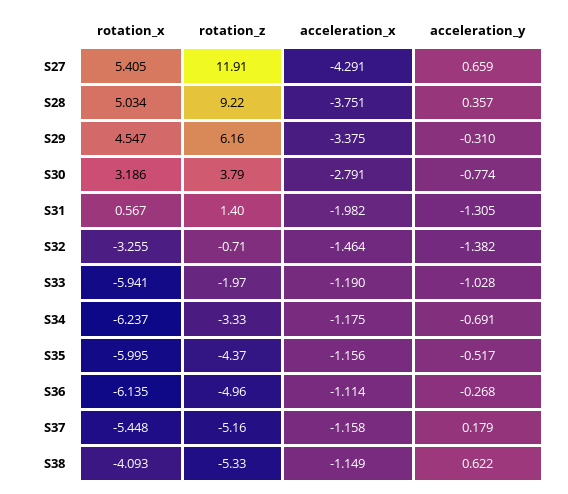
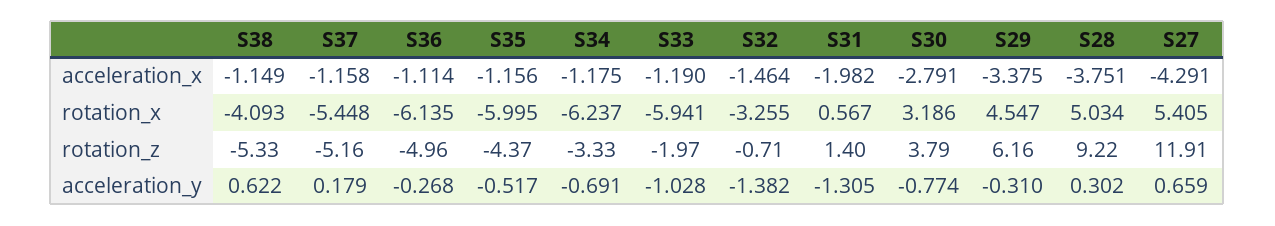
acceleration_y, S28: 0.357 -> 0.302

